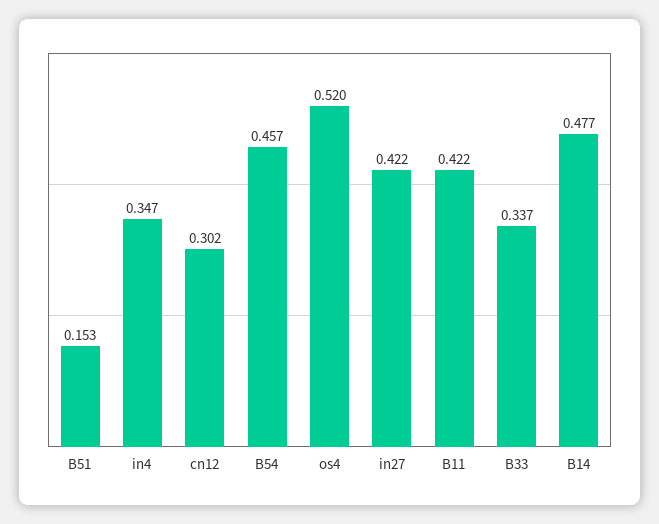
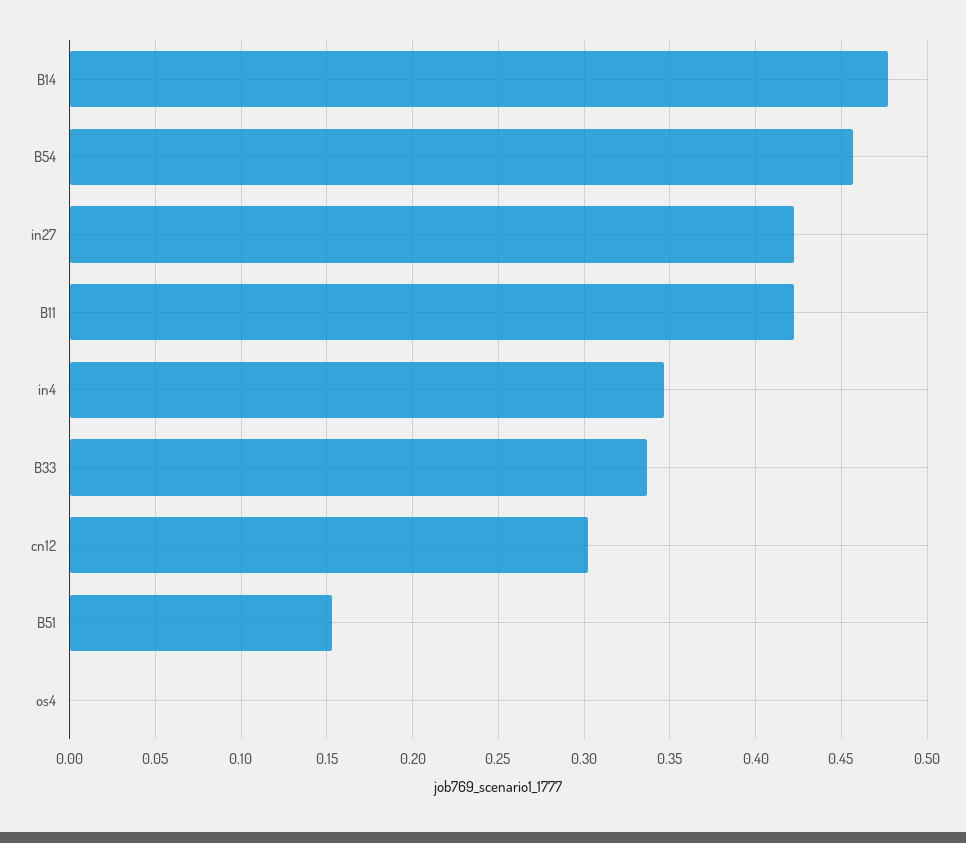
os4: 0.52 -> 0

